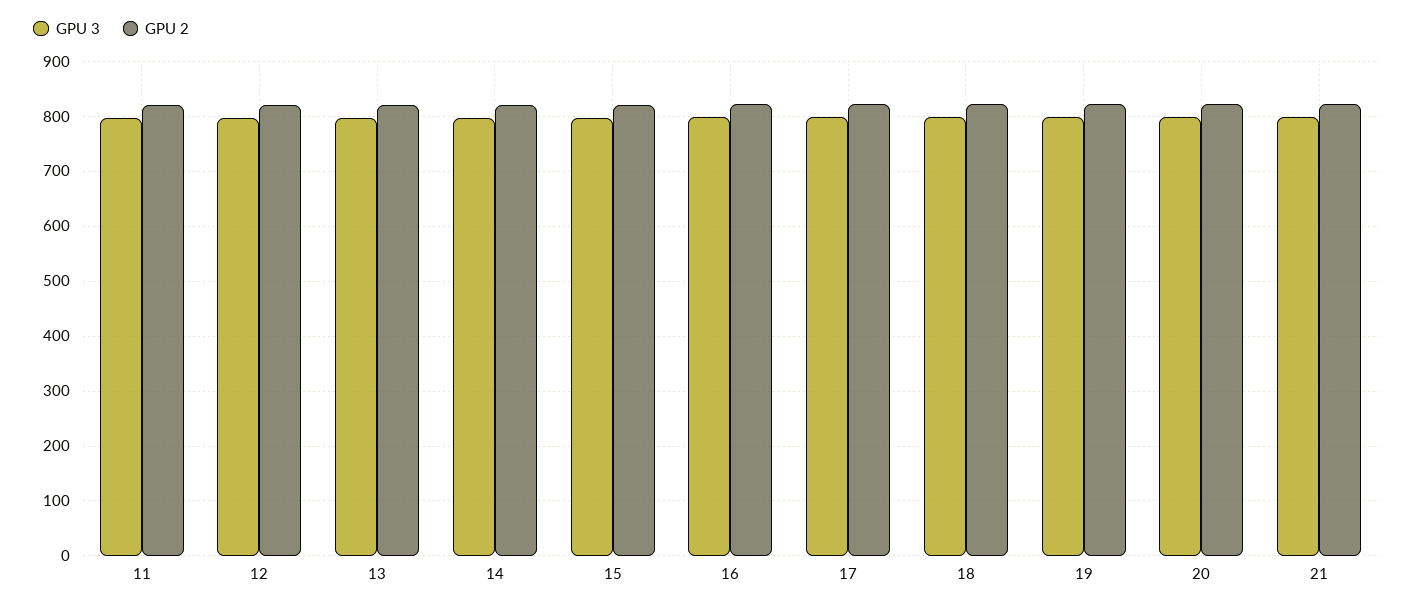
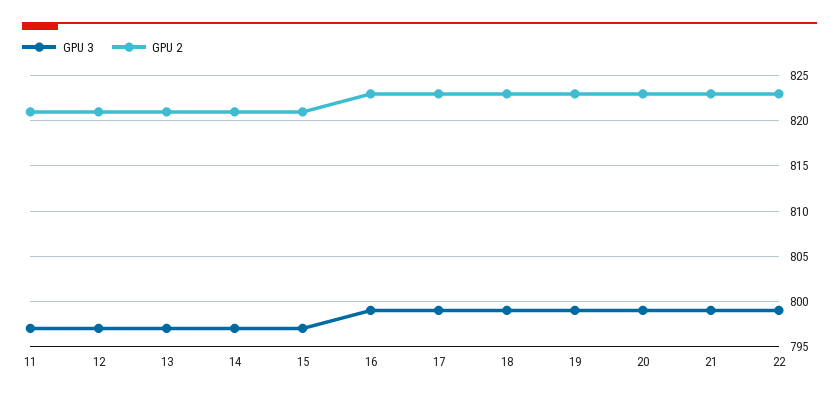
GPU 3, 22: none -> 799
GPU 2, 22: none -> 823

